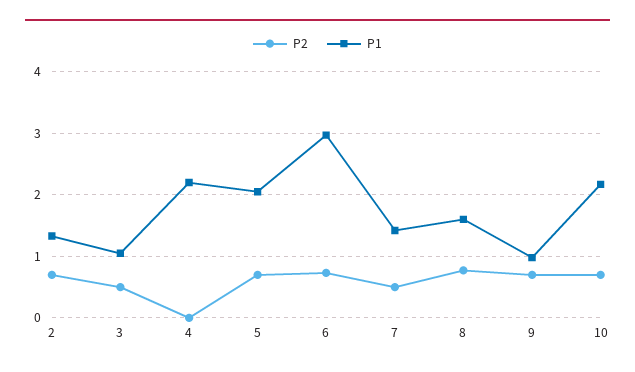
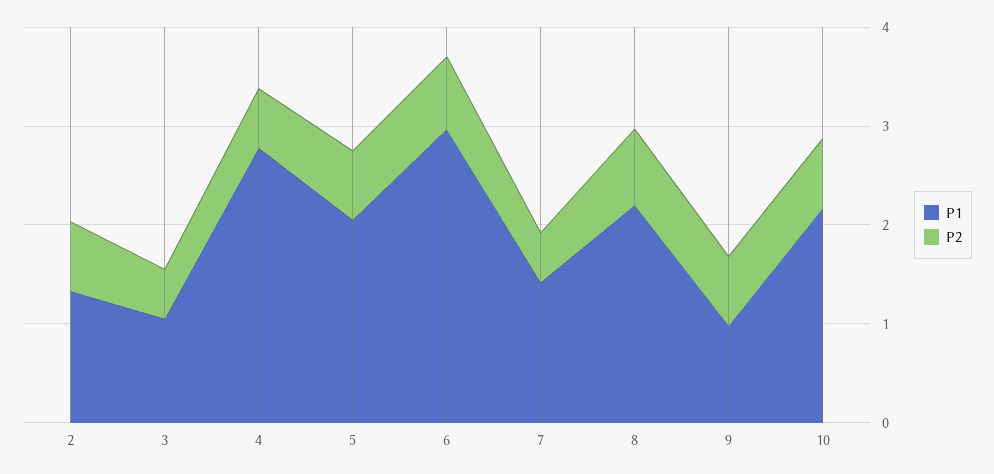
P2, 4: 0 -> 0.6
P1, 4: 2.2 -> 2.8
P1, 8: 1.6 -> 2.2

